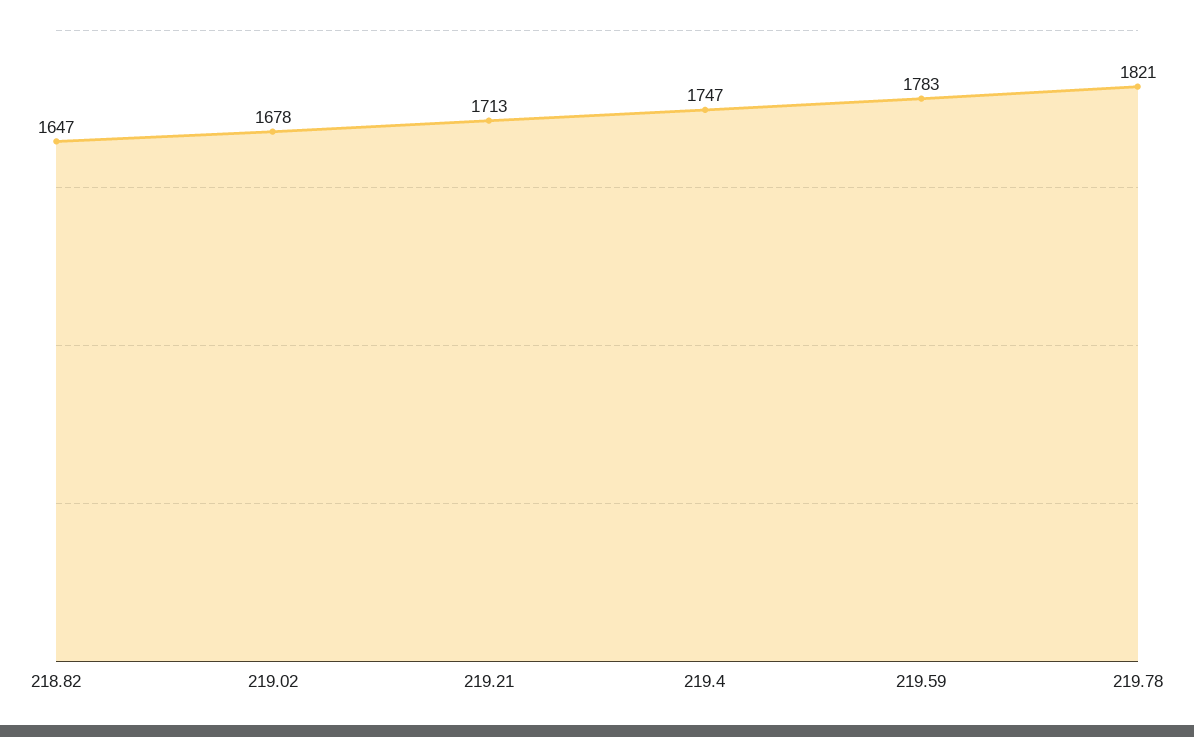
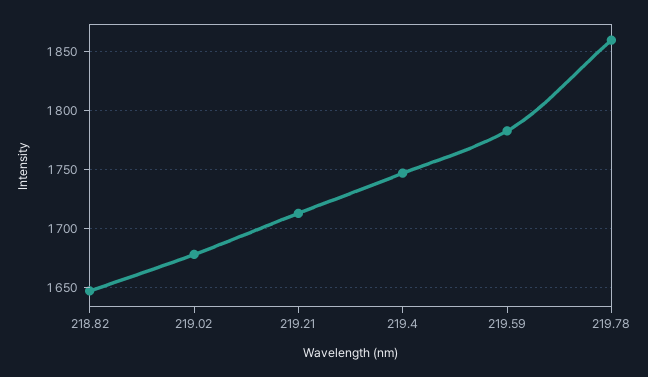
219.78: 1821 -> 1860

